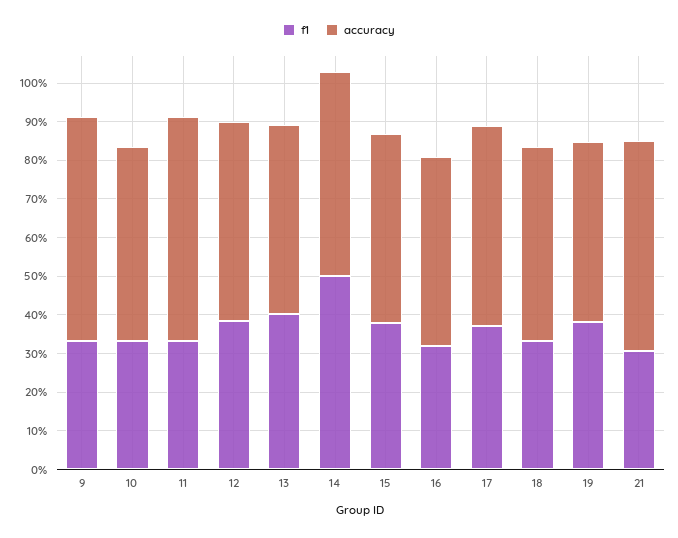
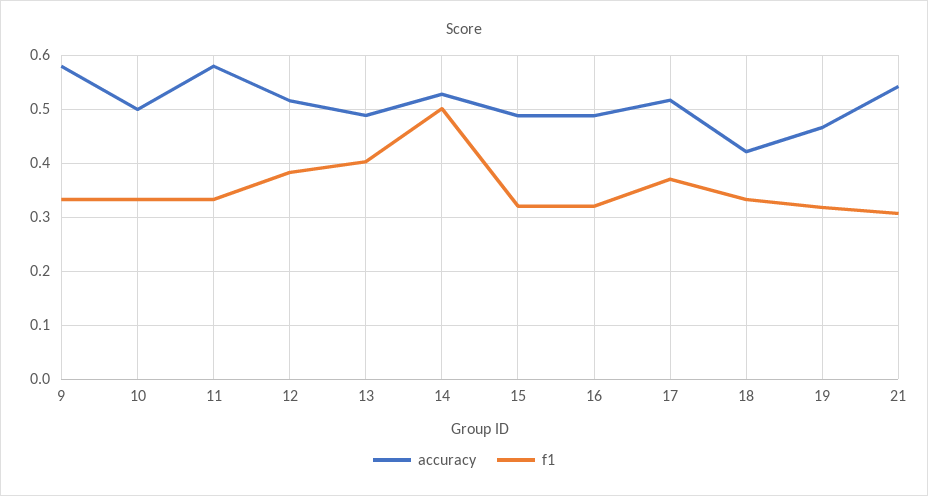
f1, 15: 0.375 -> 0.32
accuracy, 18: 0.5 -> 0.42
f1, 19: 0.375 -> 0.32

